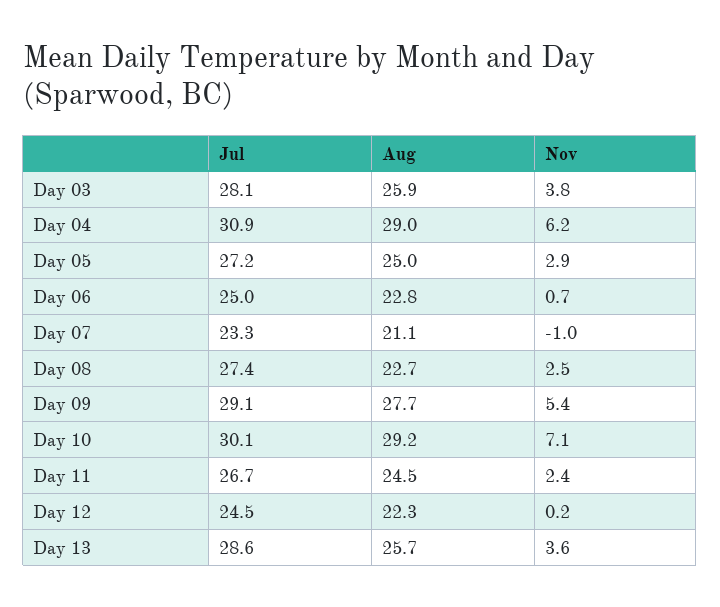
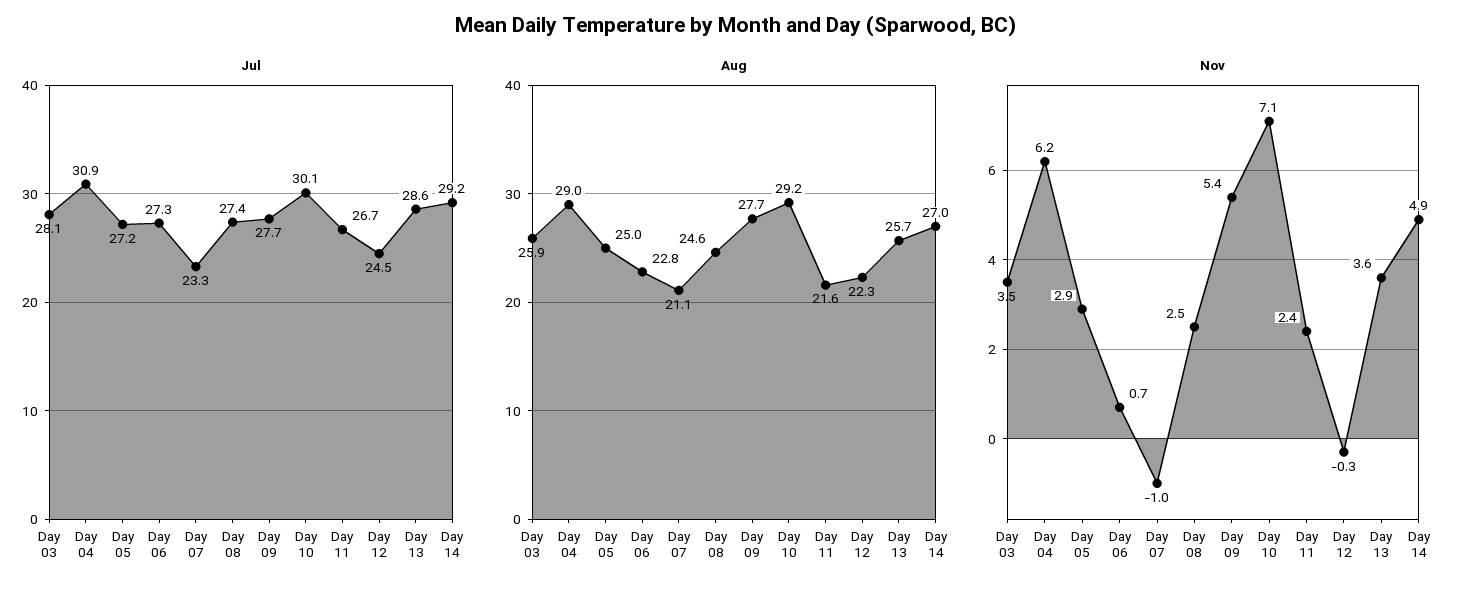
Nov, Day 03: 3.8 -> 3.5
Jul, Day 06: 25 -> 27.3
Aug, Day 08: 22.7 -> 24.6
Jul, Day 09: 29.1 -> 27.7
Aug, Day 11: 24.5 -> 21.6
Nov, Day 12: 0.2 -> -0.3
Jul, Day 14: none -> 29.2
Aug, Day 14: none -> 27
Nov, Day 14: none -> 4.9

